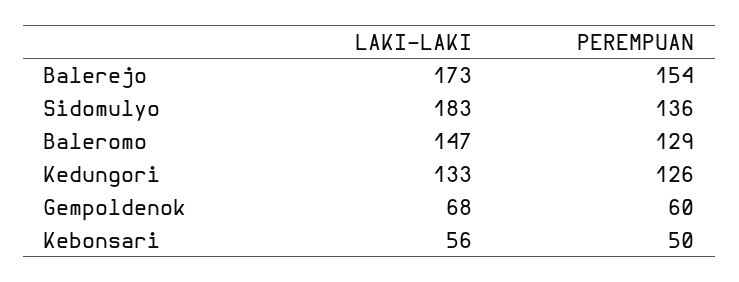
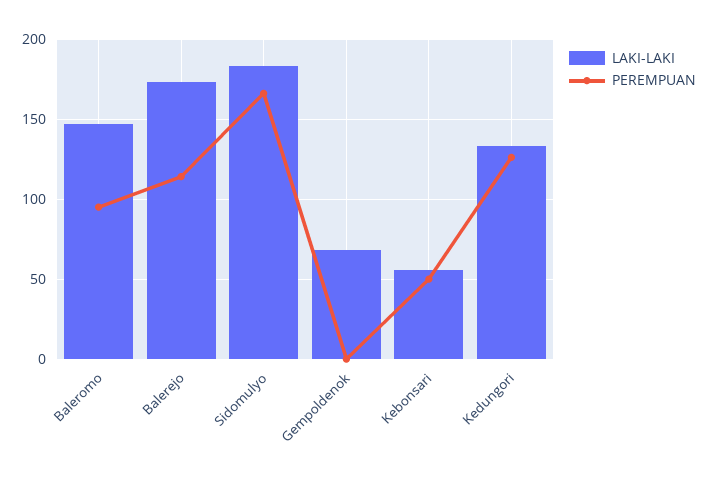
PEREMPUAN, Balerejo: 154 -> 115
PEREMPUAN, Sidomulyo: 136 -> 165
PEREMPUAN, Baleromo: 129 -> 95
PEREMPUAN, Gempoldenok: 60 -> 0

